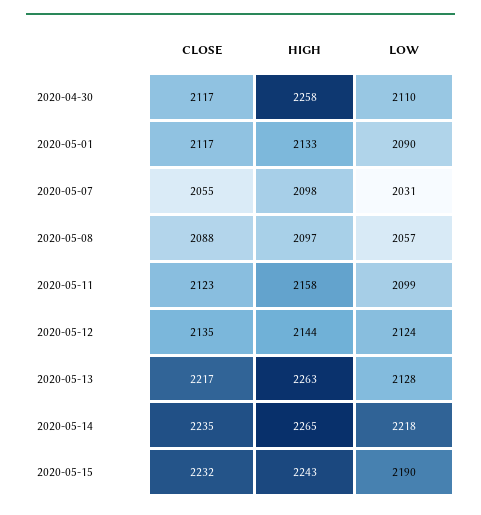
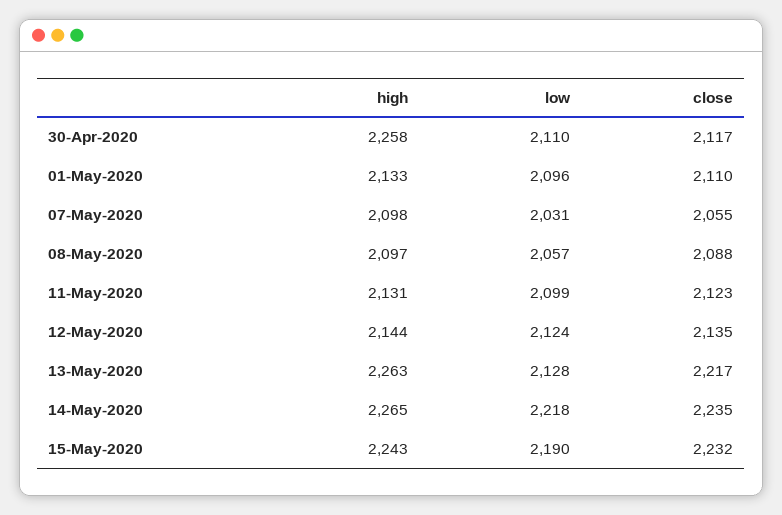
CLOSE, 2020-05-01: 2117 -> 2110
LOW, 2020-05-01: 2090 -> 2096
HIGH, 2020-05-11: 2158 -> 2131

